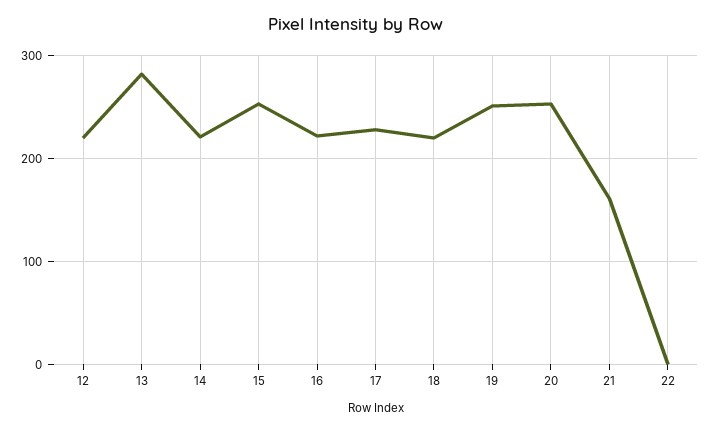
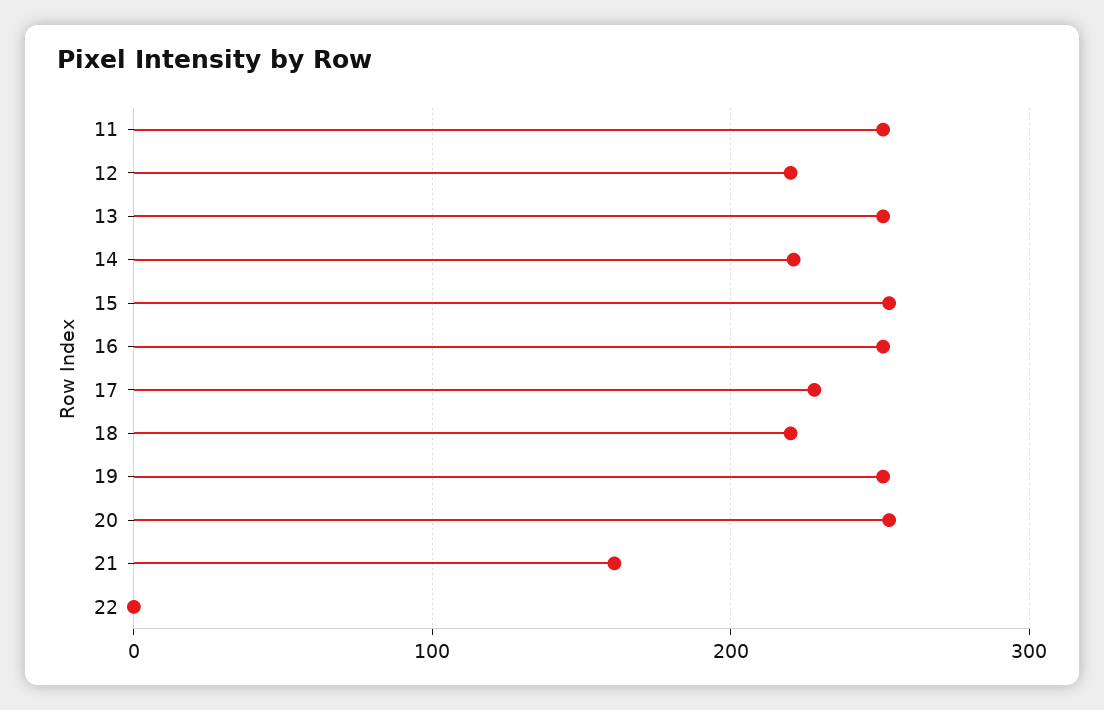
13: 280 -> 250
16: 220 -> 250
11: none -> 250

